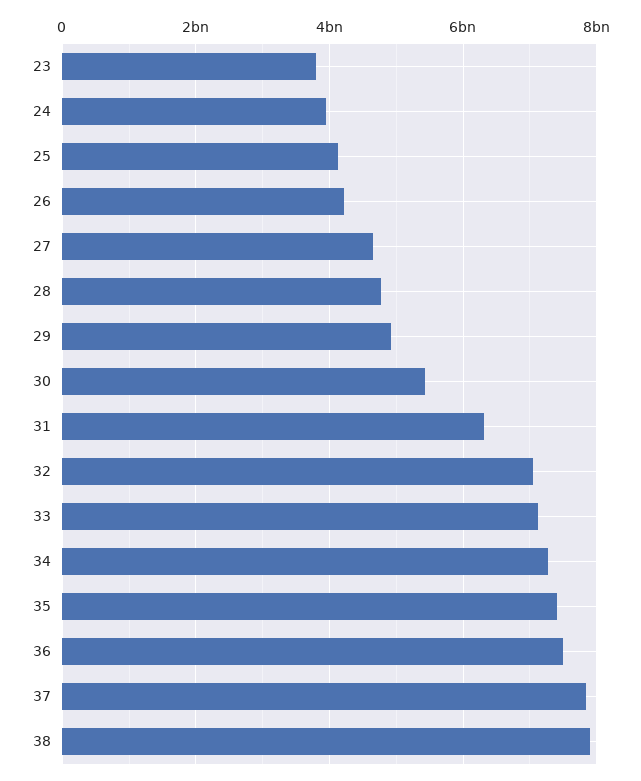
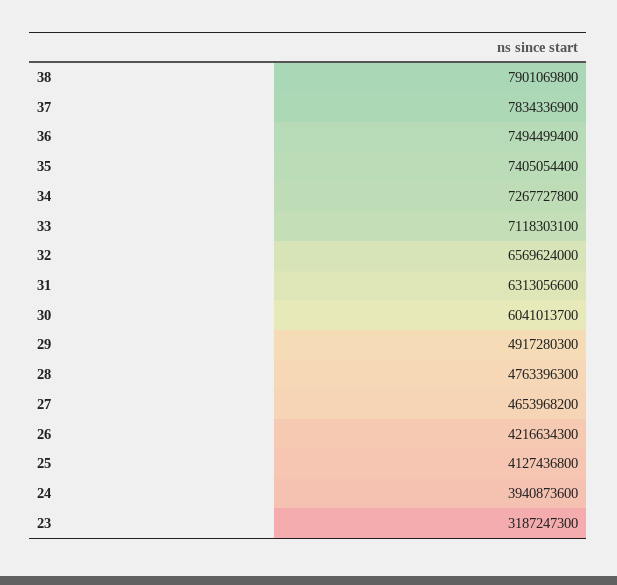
23: 3800000000 -> 3187247300
30: 5400000000 -> 6041013700
32: 7000000000 -> 6569624000

